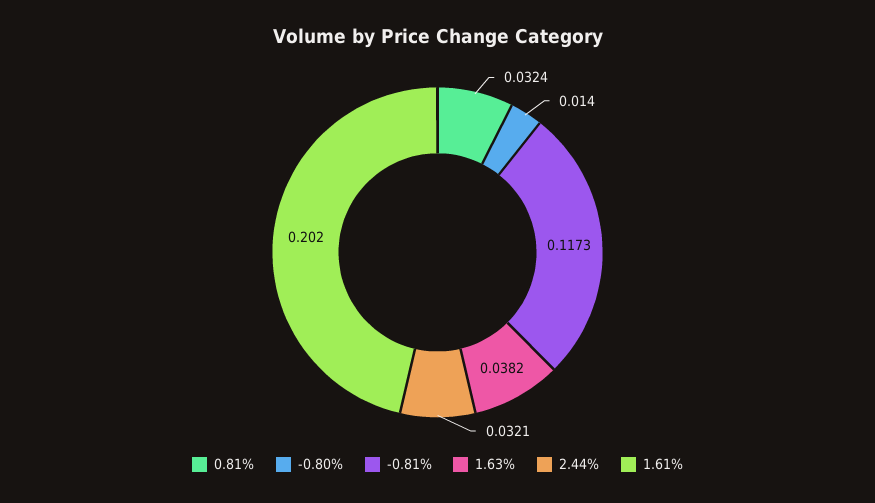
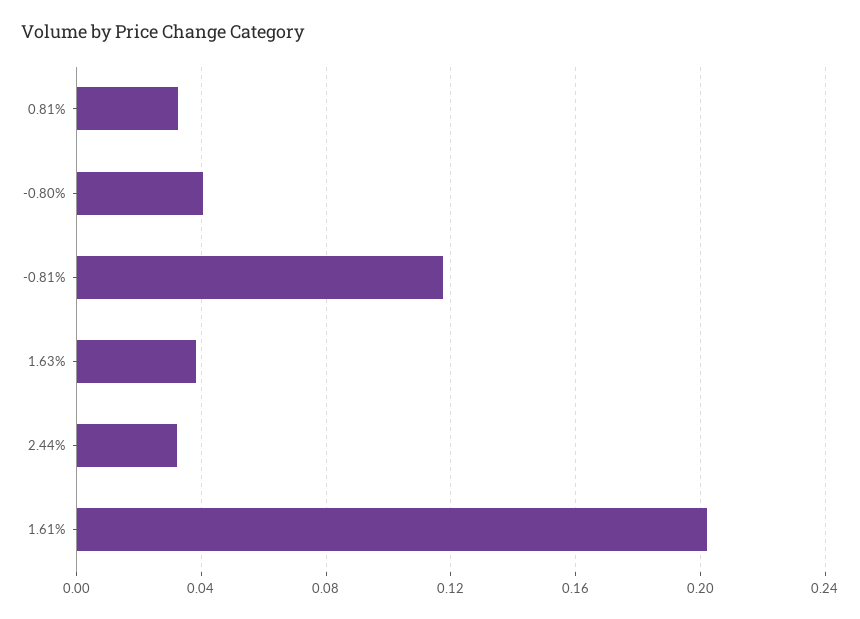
-0.80%: 0.014 -> 0.04

